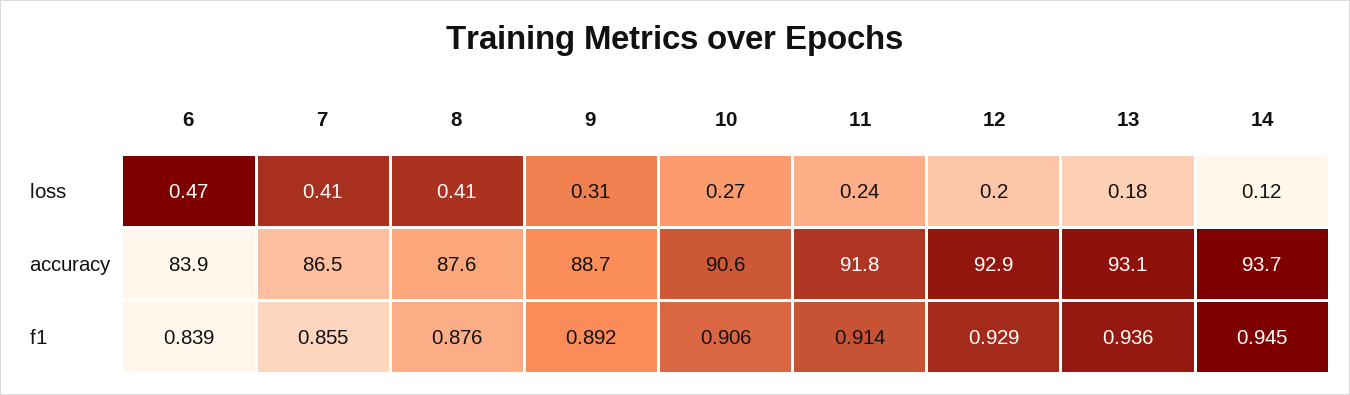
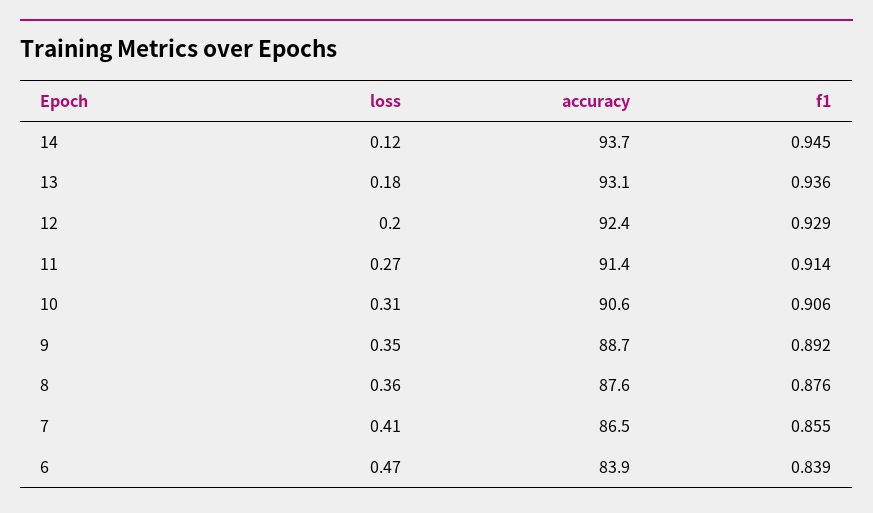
8, loss: 0.41 -> 0.36
9, loss: 0.31 -> 0.35
10, loss: 0.27 -> 0.31
11, loss: 0.24 -> 0.27
11, accuracy: 91.8 -> 91.4
12, accuracy: 92.9 -> 92.4

